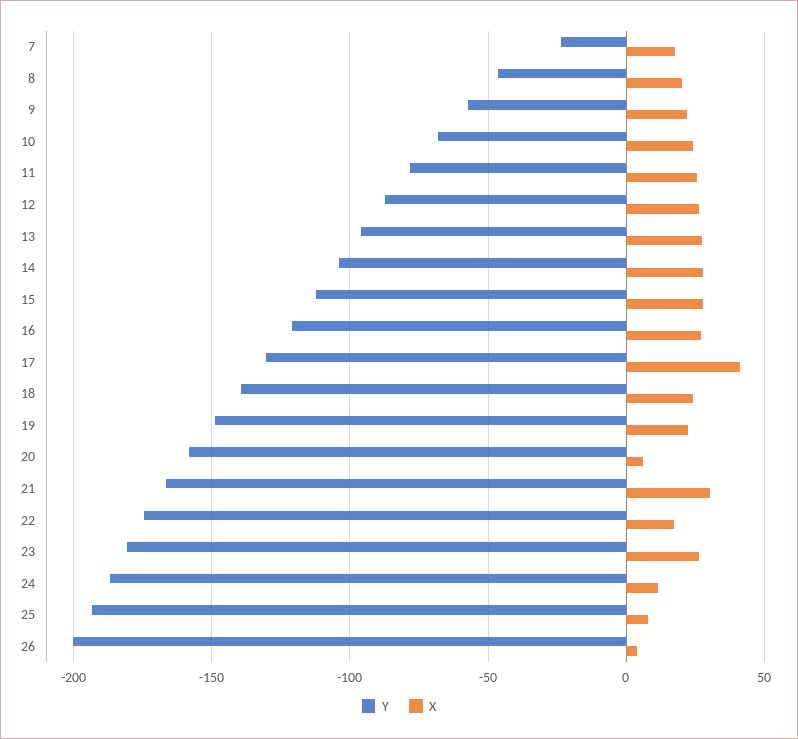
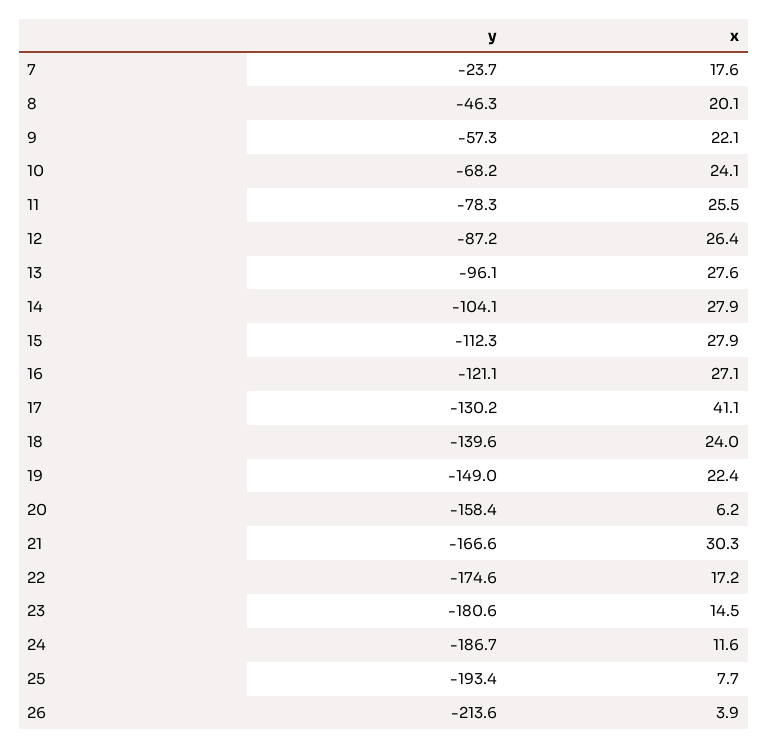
X, 23: 25 -> 14.5
Y, 26: -200 -> -213.6

